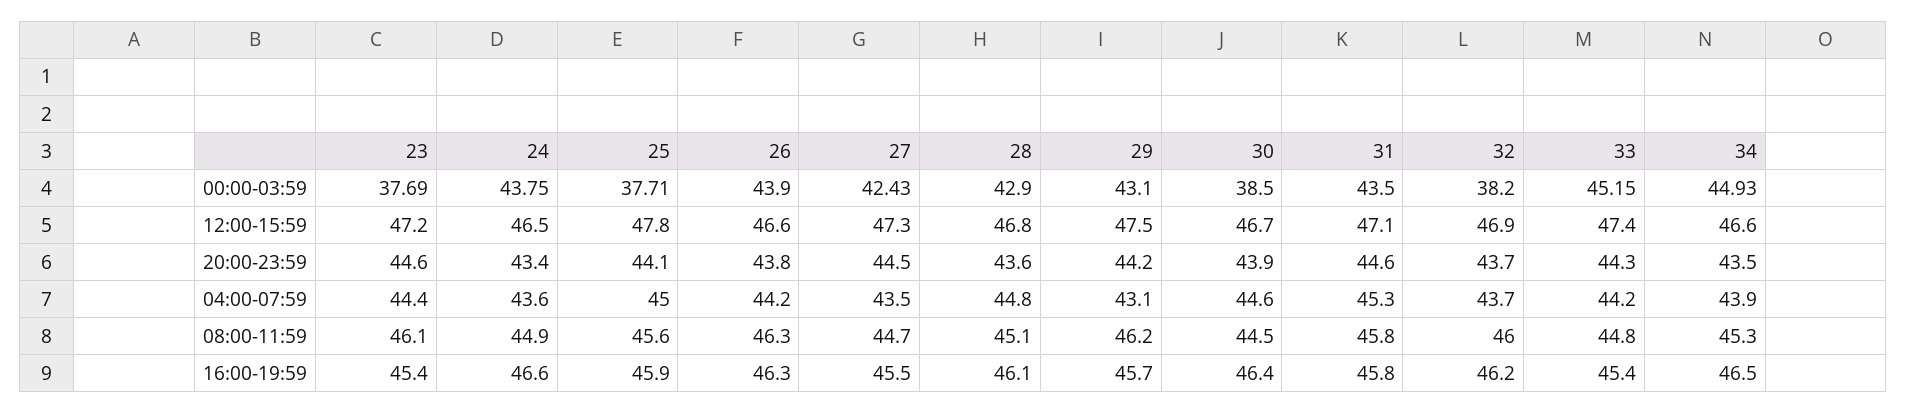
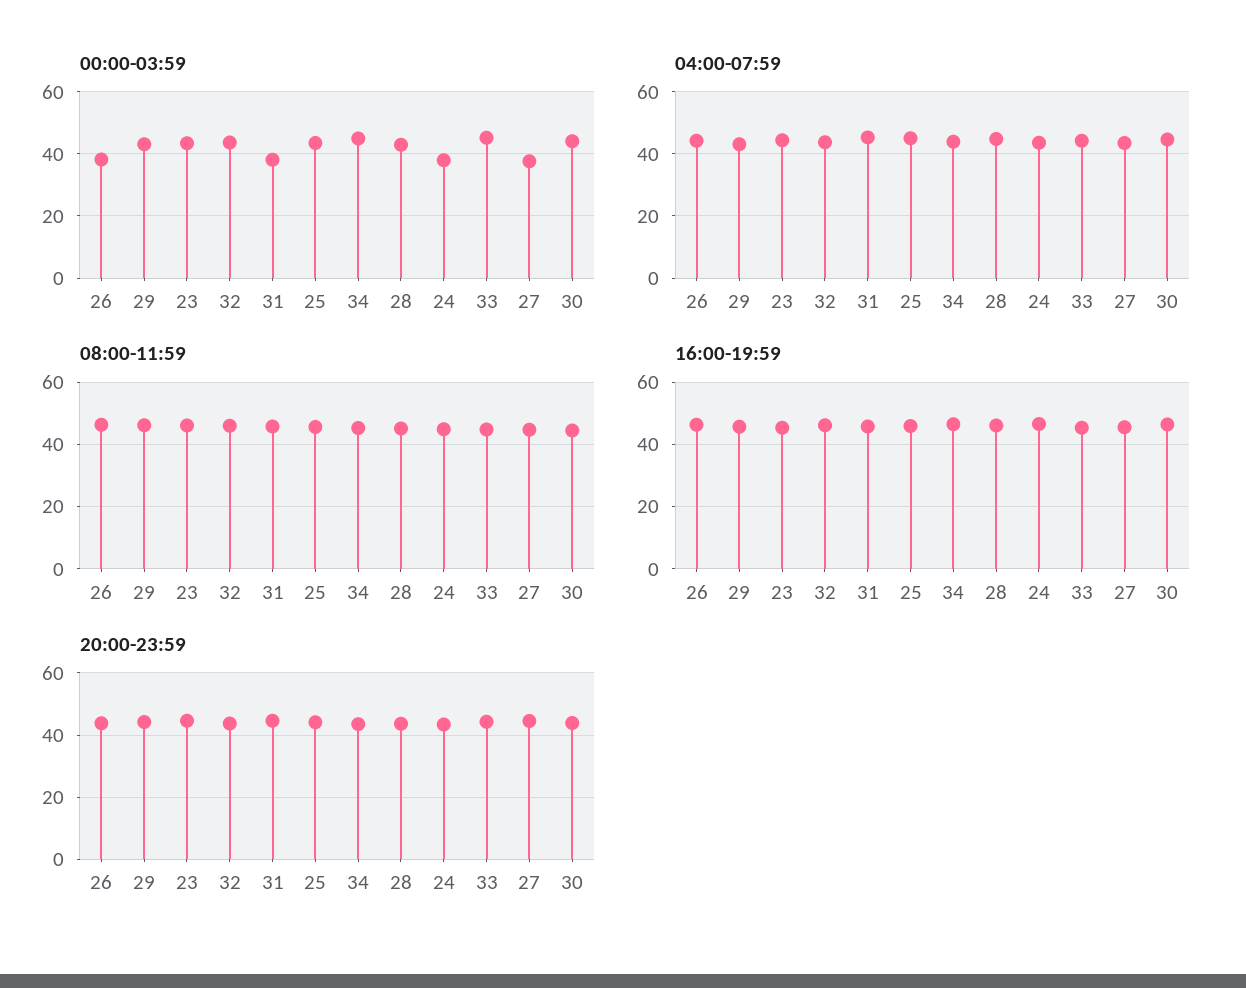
00:00-03:59, 23: 37.69 -> 44
00:00-03:59, 24: 43.75 -> 38
00:00-03:59, 25: 37.71 -> 44
00:00-03:59, 26: 43.9 -> 38
00:00-03:59, 27: 42.43 -> 38
00:00-03:59, 30: 38.5 -> 44
00:00-03:59, 31: 43.5 -> 38
00:00-03:59, 32: 38.2 -> 44
12:00-15:59, 23: 47.2 -> none
12:00-15:59, 24: 46.5 -> none
12:00-15:59, 25: 47.8 -> none
12:00-15:59, 26: 46.6 -> none
12:00-15:59, 27: 47.3 -> none
12:00-15:59, 28: 46.8 -> none
12:00-15:59, 29: 47.5 -> none
12:00-15:59, 30: 46.7 -> none
12:00-15:59, 31: 47.1 -> none
12:00-15:59, 32: 46.9 -> none
12:00-15:59, 33: 47.4 -> none
12:00-15:59, 34: 46.6 -> none

